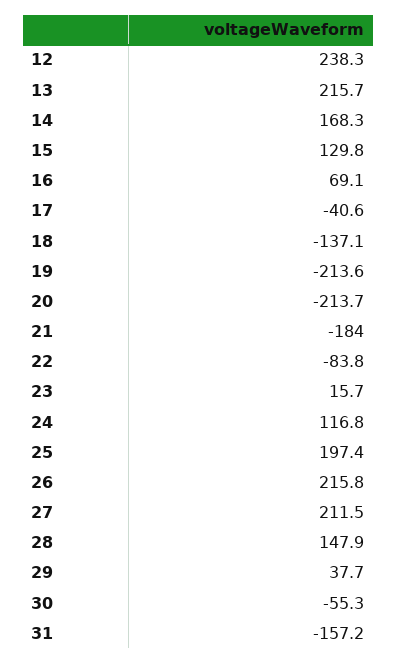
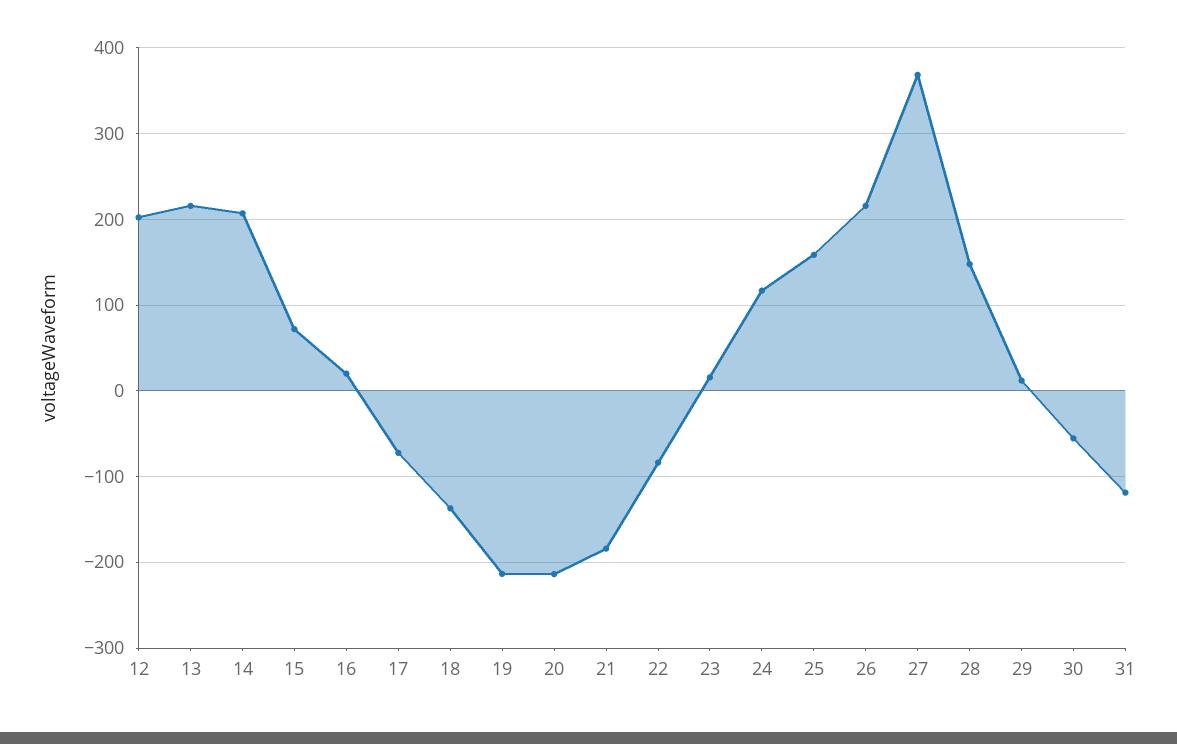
12: 238.3 -> 200
14: 168.3 -> 210
15: 129.8 -> 70
16: 69.1 -> 20
17: -40.6 -> -70
25: 197.4 -> 160
27: 211.5 -> 370
29: 37.7 -> 10
31: -157.2 -> -120

